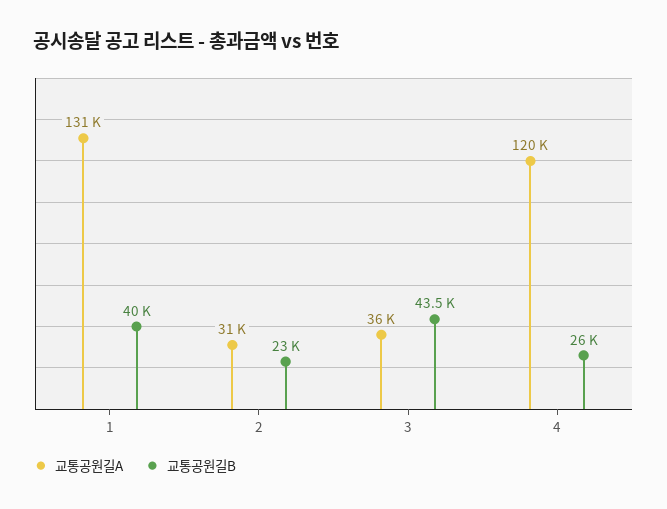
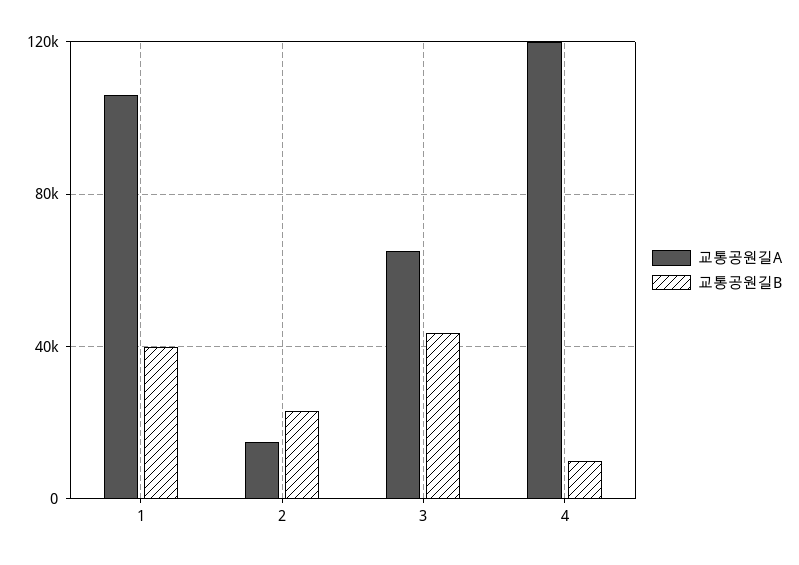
교통공원길A, 1: 131000 -> 105000
교통공원길A, 2: 31000 -> 15000
교통공원길A, 3: 36000 -> 65000
교통공원길B, 4: 26000 -> 10000

